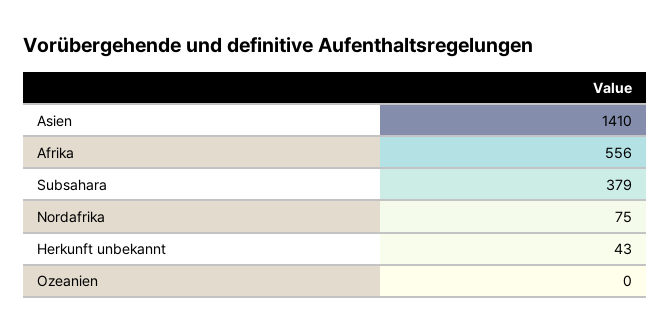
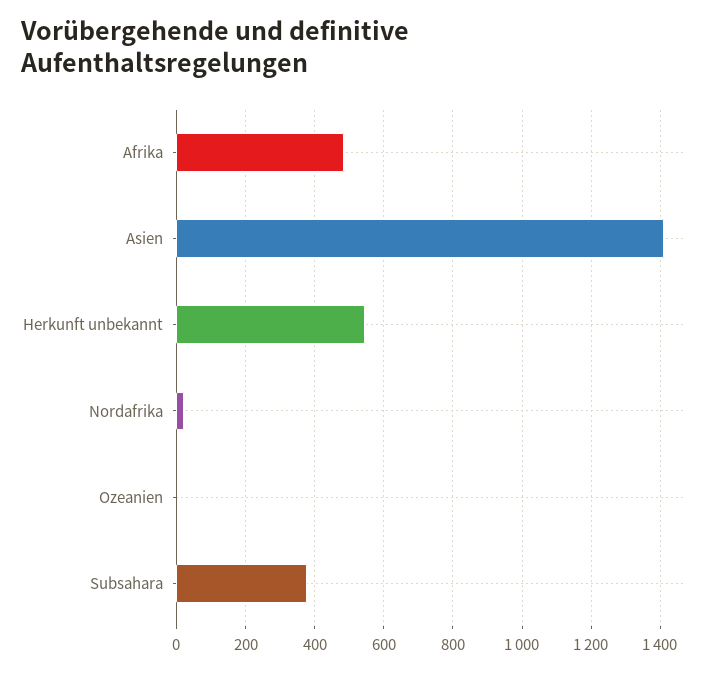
Afrika: 556 -> 480
Nordafrika: 75 -> 20
Herkunft unbekannt: 43 -> 540

